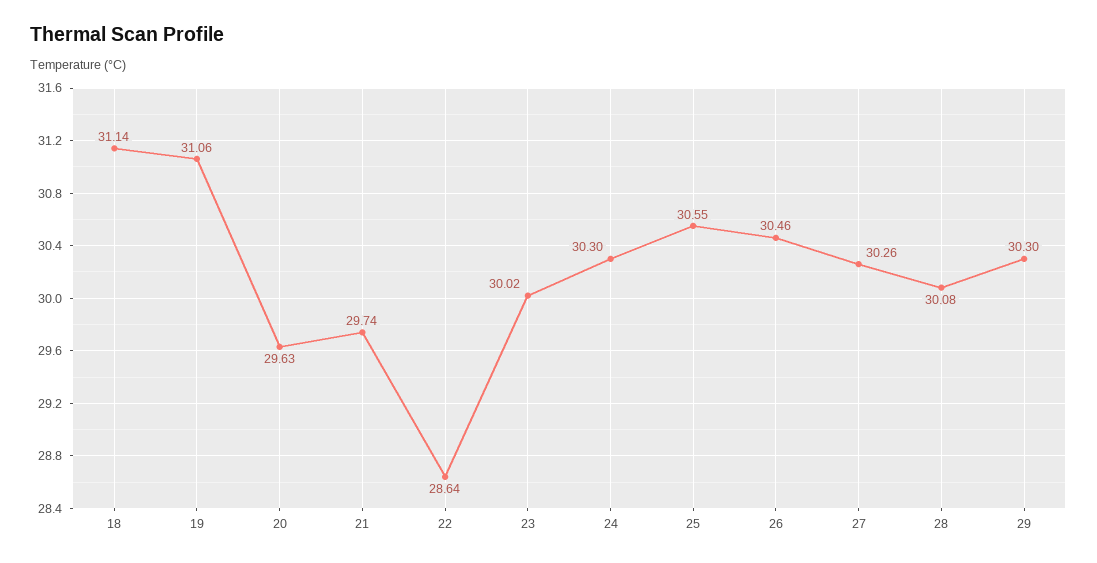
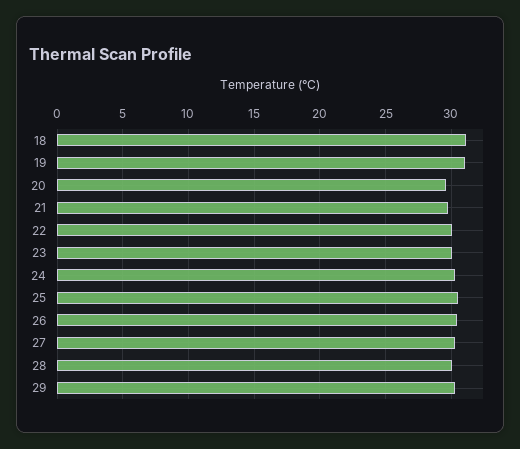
22: 28.64 -> 30

